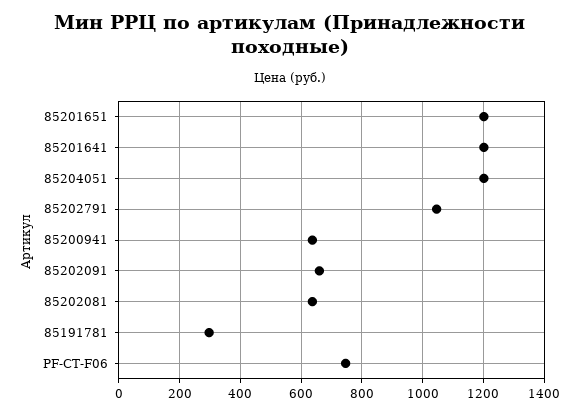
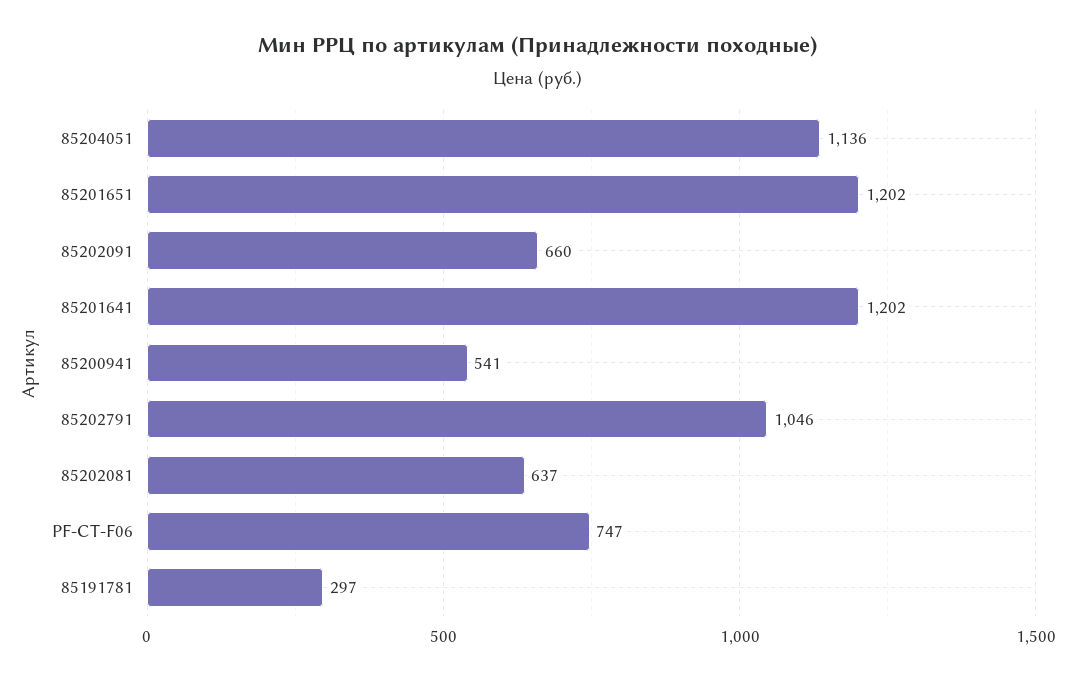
85204051: 1200 -> 1136
85200941: 640 -> 541

